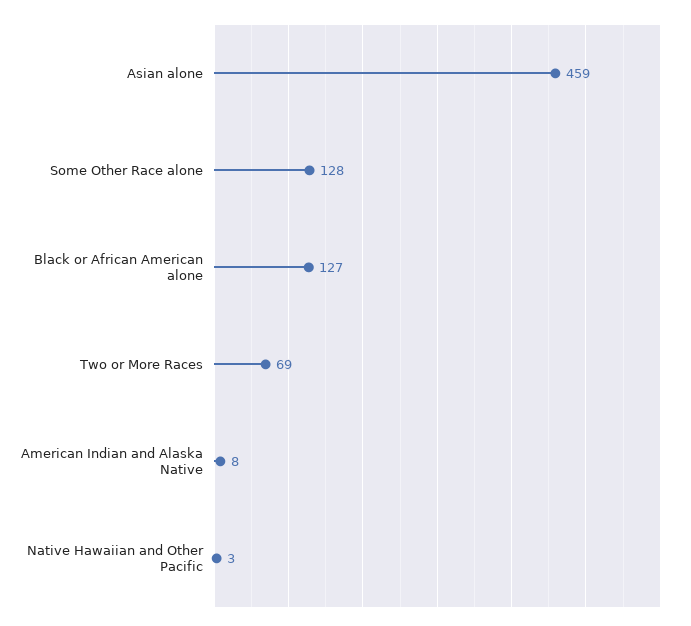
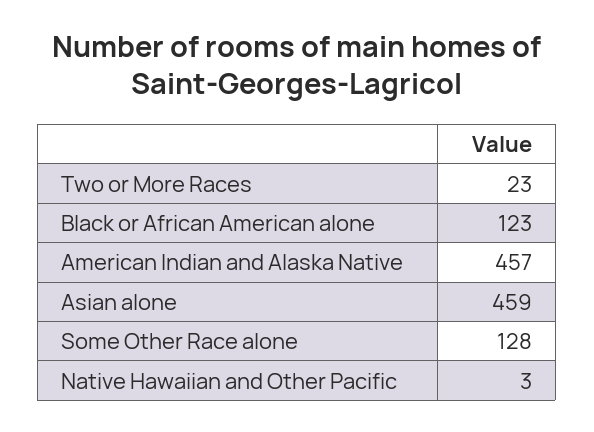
Black or African American alone: 127 -> 123
Two or More Races: 69 -> 23
American Indian and Alaska Native: 8 -> 457

